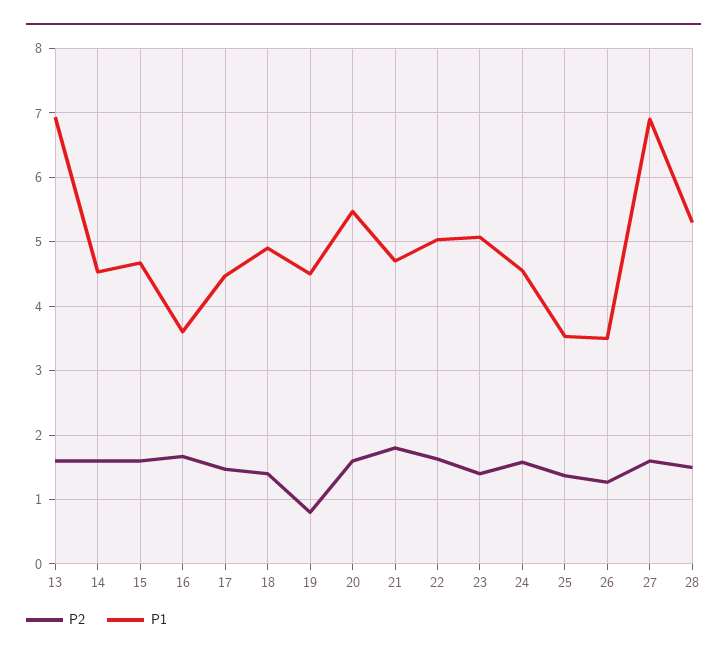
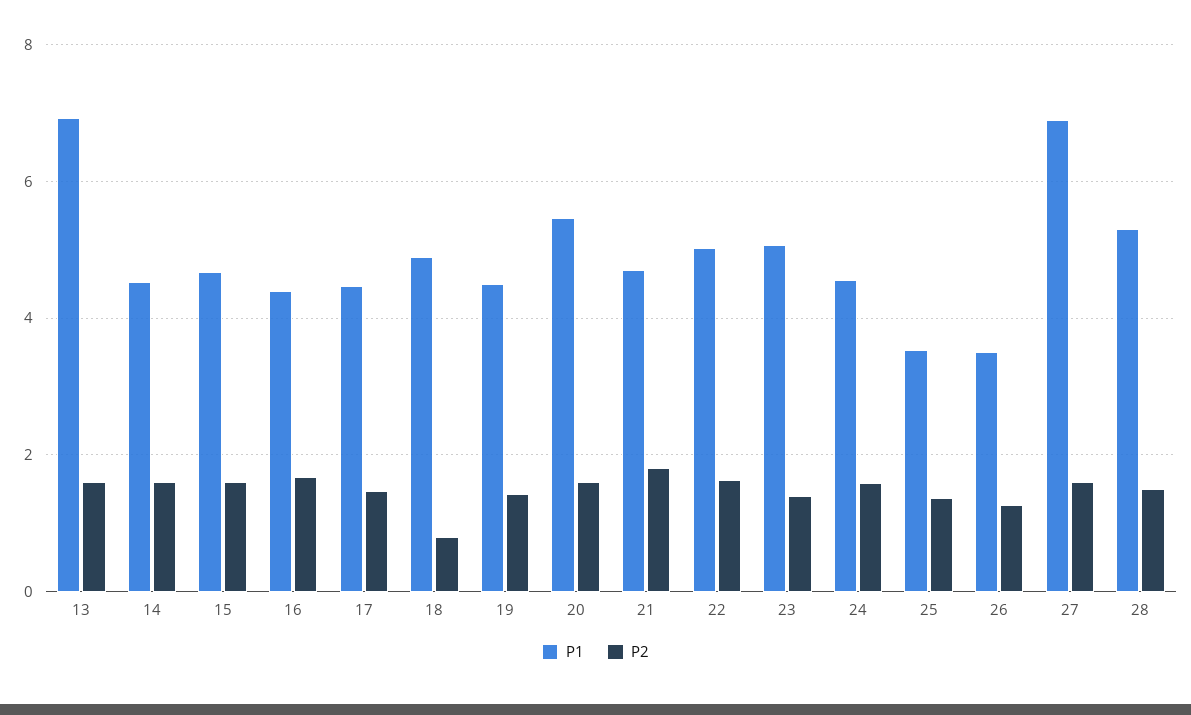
P1, 16: 3.6 -> 4.4
P2, 18: 1.4 -> 0.8
P2, 19: 0.8 -> 1.4

